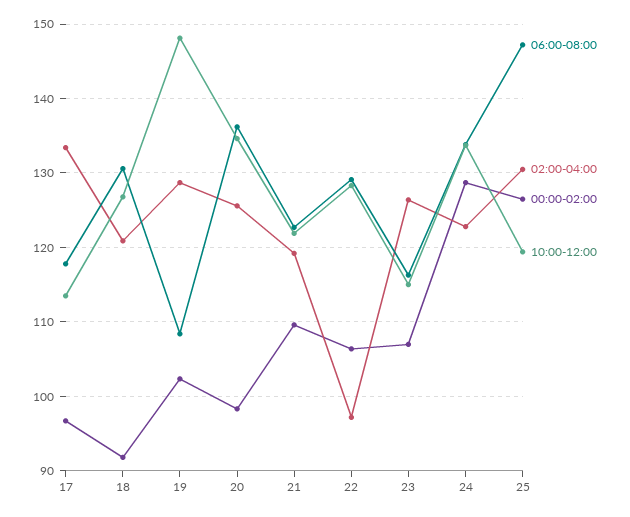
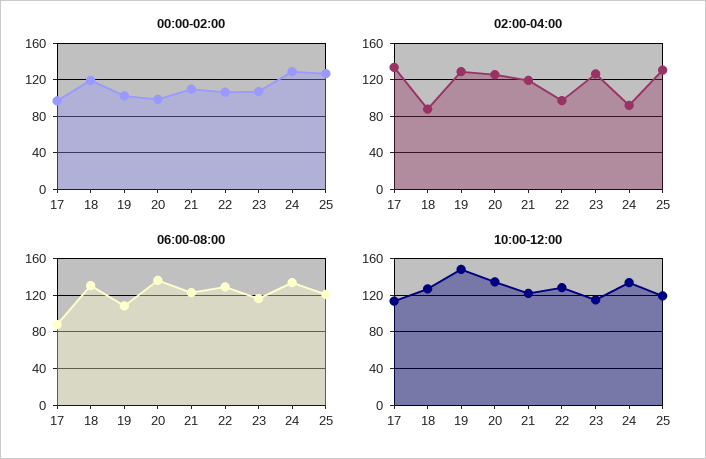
06:00-08:00, 17: 118 -> 90
02:00-04:00, 18: 121 -> 90
00:00-02:00, 18: 92 -> 120
02:00-04:00, 24: 123 -> 90
06:00-08:00, 25: 147 -> 120

